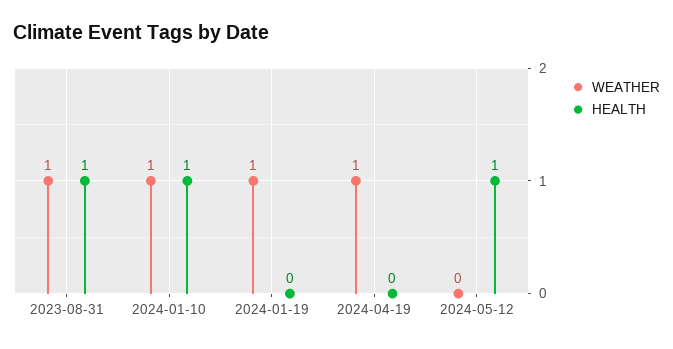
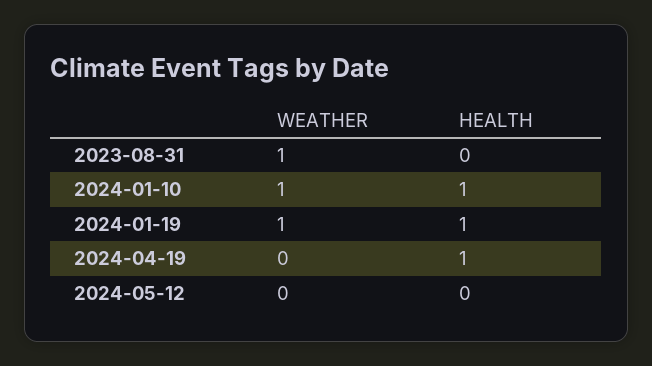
HEALTH, 2023-08-31: 1 -> 0
HEALTH, 2024-01-19: 0 -> 1
WEATHER, 2024-04-19: 1 -> 0
HEALTH, 2024-04-19: 0 -> 1
HEALTH, 2024-05-12: 1 -> 0

